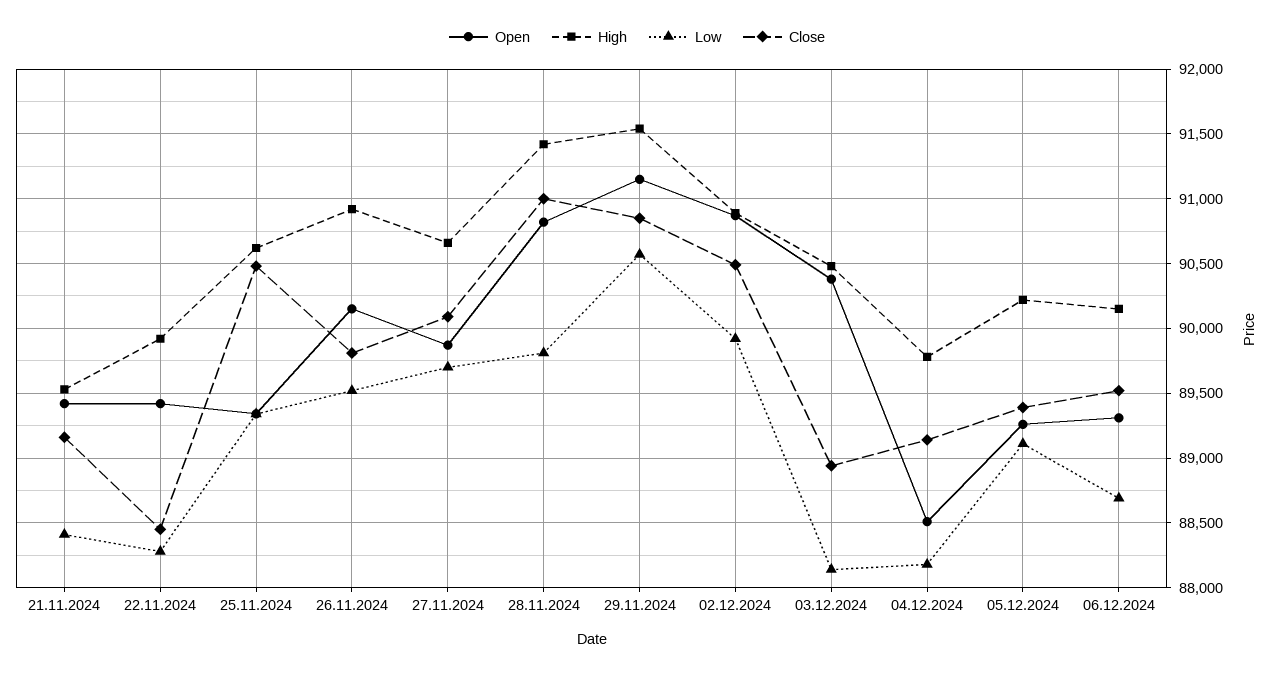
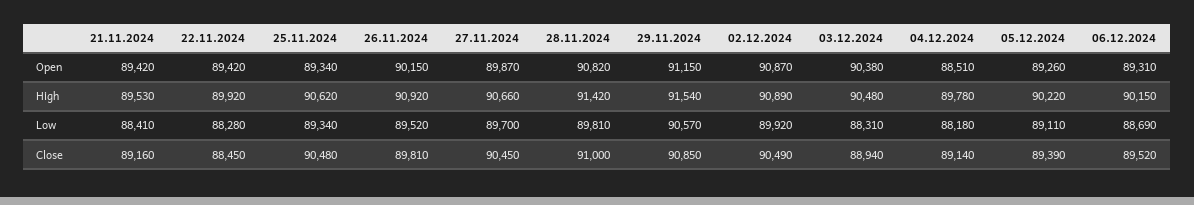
Close, 27.11.2024: 90100 -> 90450
Low, 03.12.2024: 88150 -> 88310

